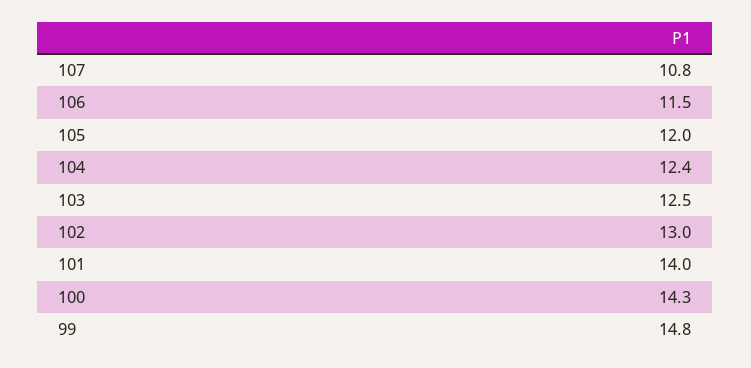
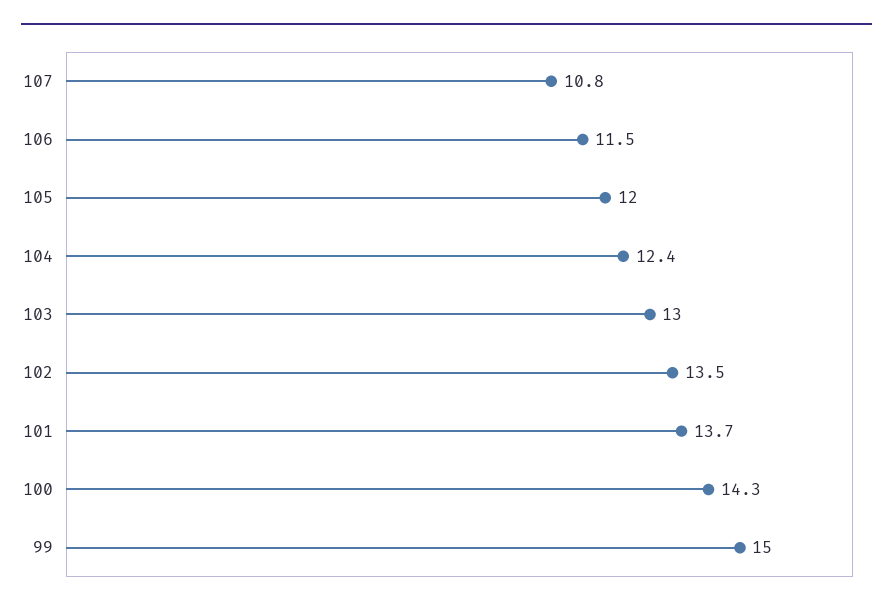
103: 12.5 -> 13
102: 13 -> 13.5
101: 14 -> 13.7
99: 14.8 -> 15

